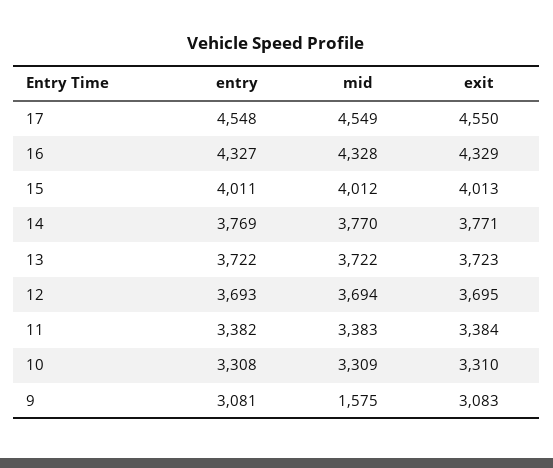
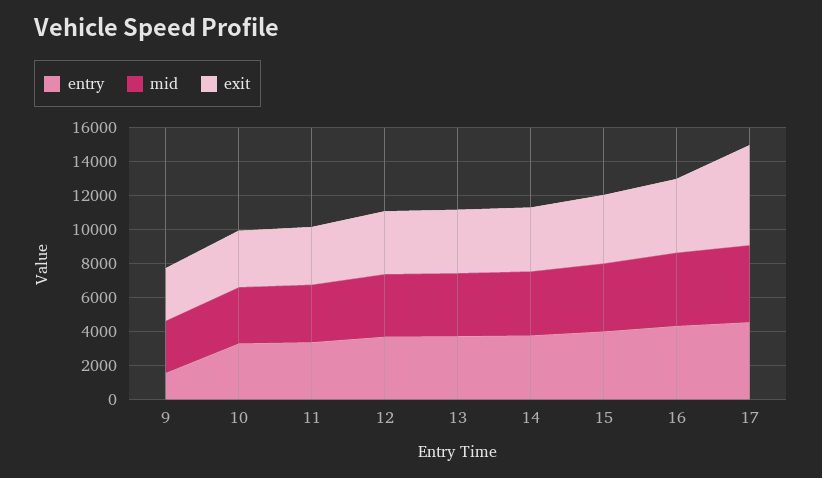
exit, 17: 4550 -> 6000
entry, 9: 3081 -> 1500
mid, 9: 1575 -> 3000

